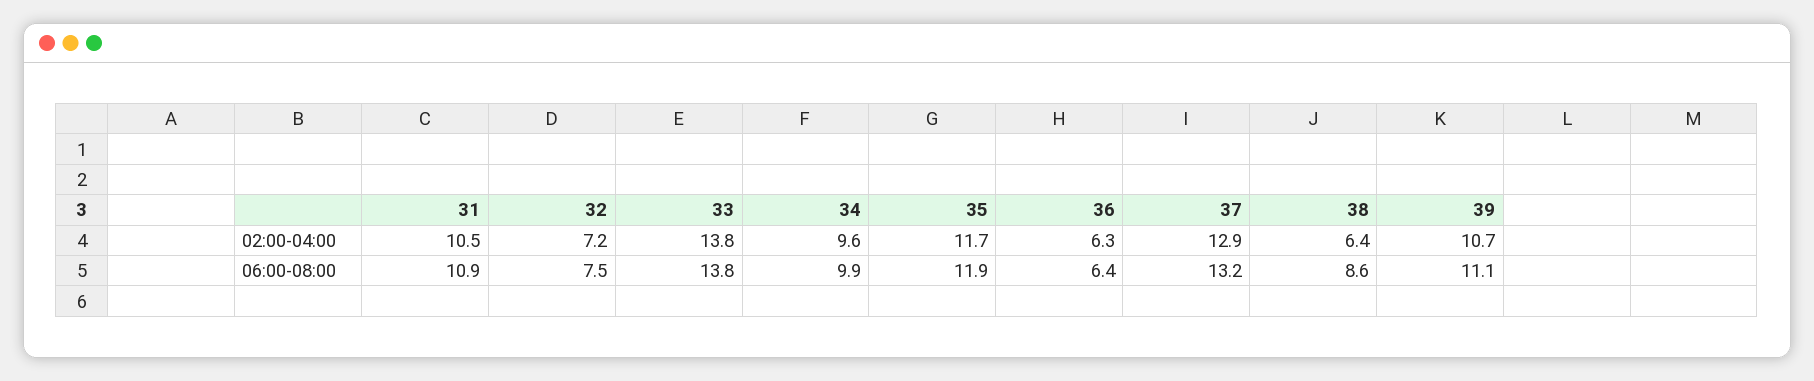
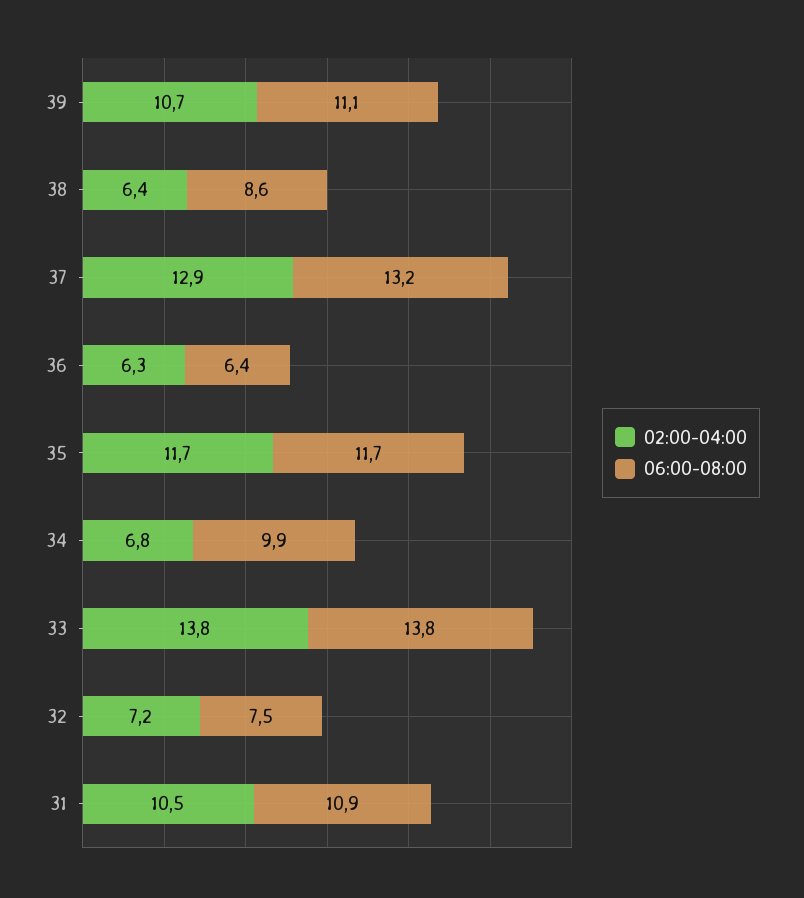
02:00-04:00, 34: 9.6 -> 6.8
06:00-08:00, 35: 11.9 -> 11.7

